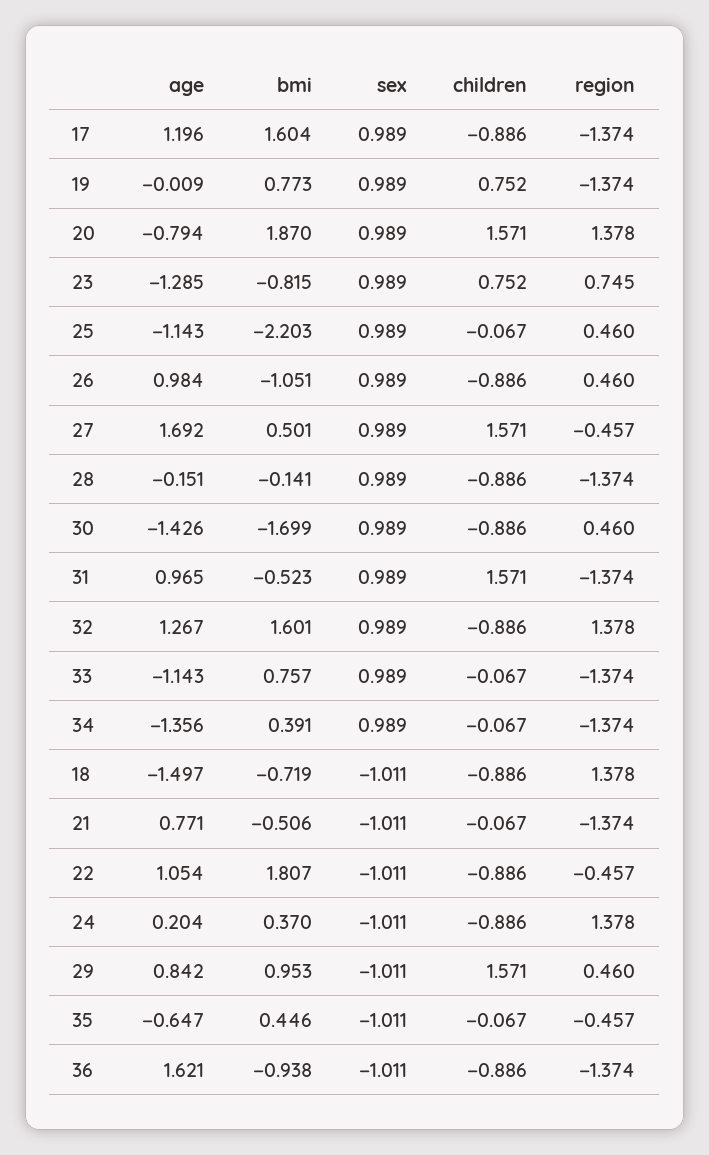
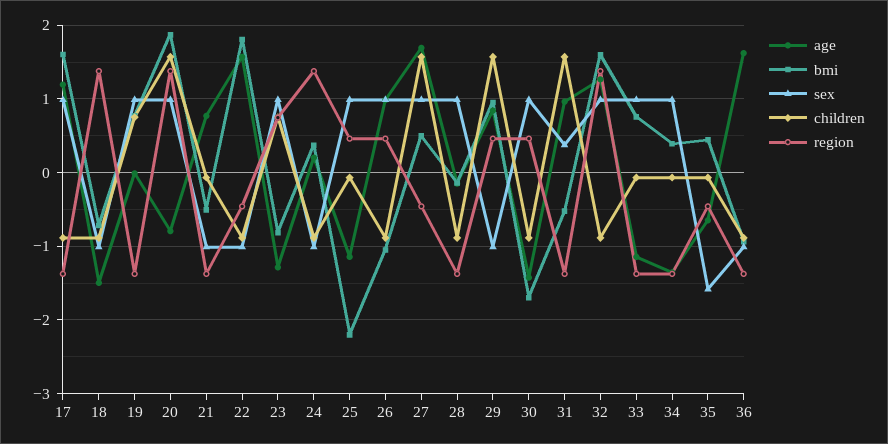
sex, 31: 0.989 -> 0.4
age, 22: 1.054 -> 1.6
sex, 35: -1.011 -> -1.6

